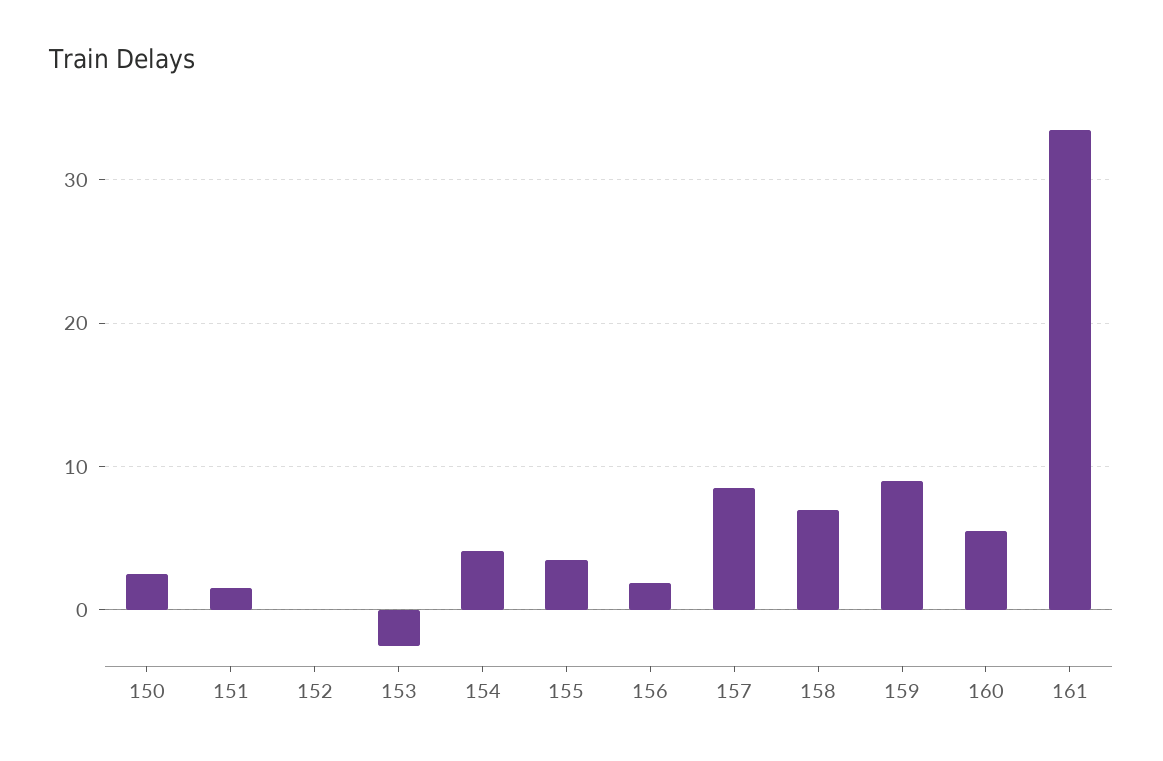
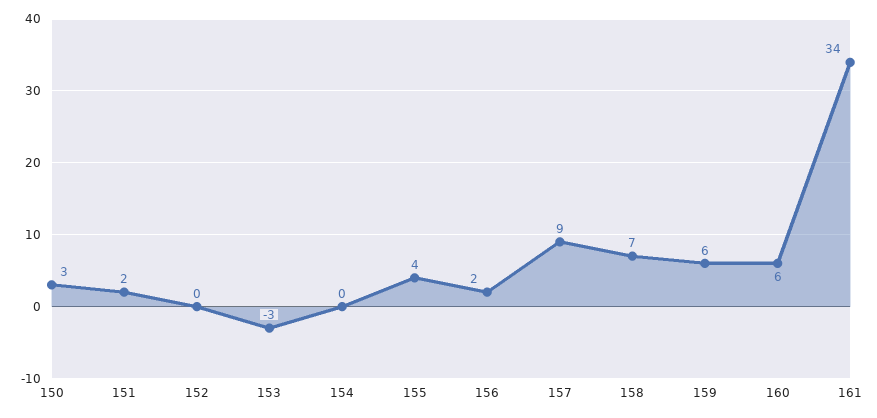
154: 4 -> 0
159: 9 -> 6

